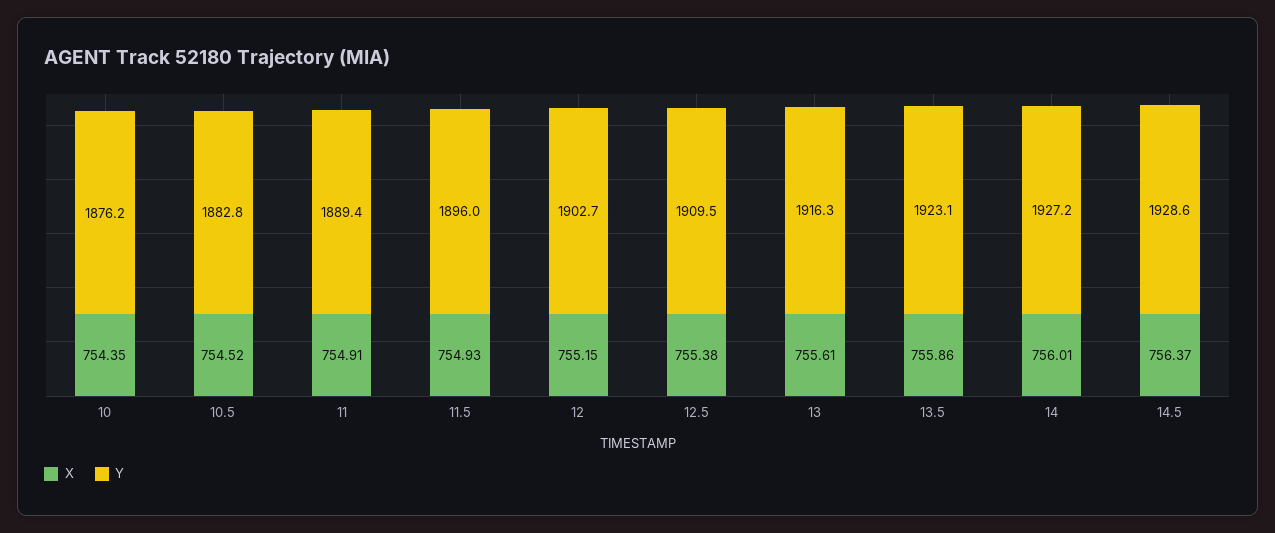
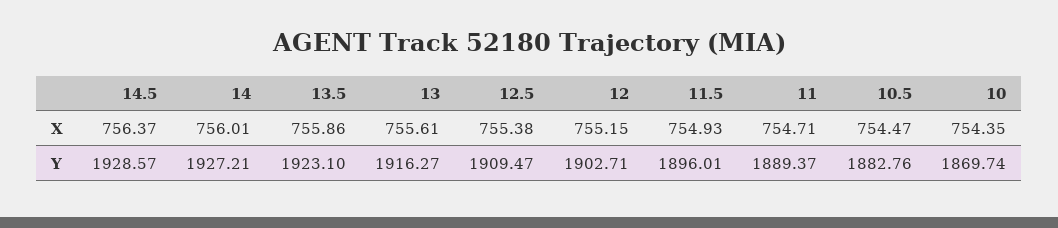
Y, 10: 1876.2 -> 1869.74
X, 10.5: 754.52 -> 754.47
X, 11: 754.91 -> 754.71

